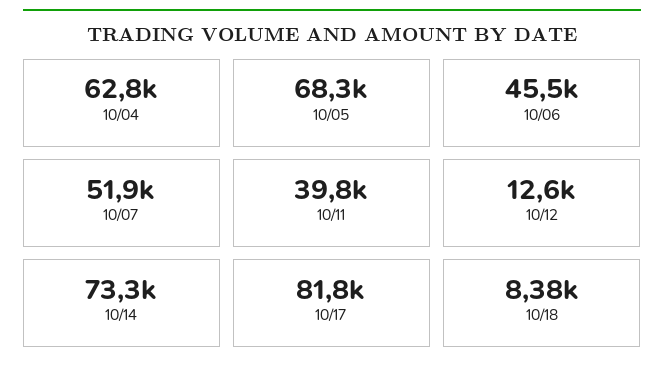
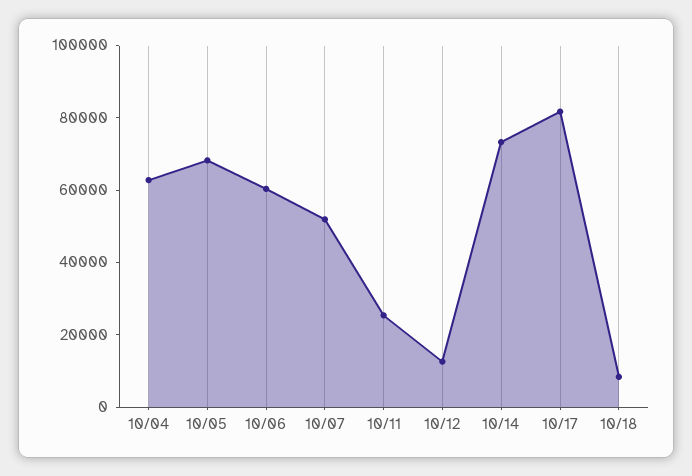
10/06: 45500 -> 60000
10/11: 39800 -> 25000

